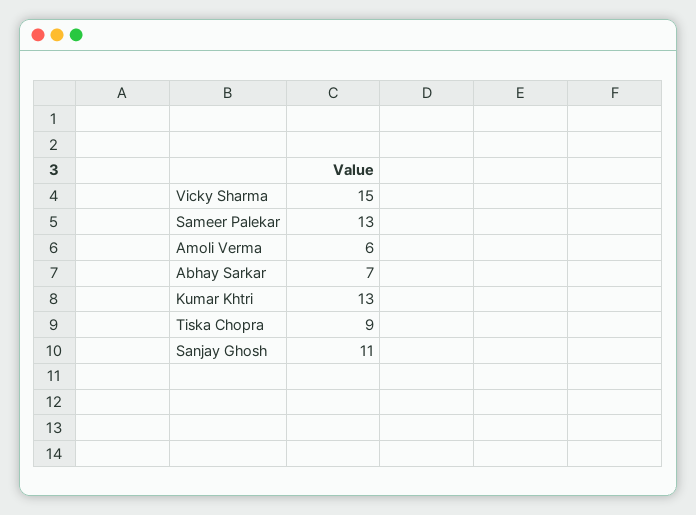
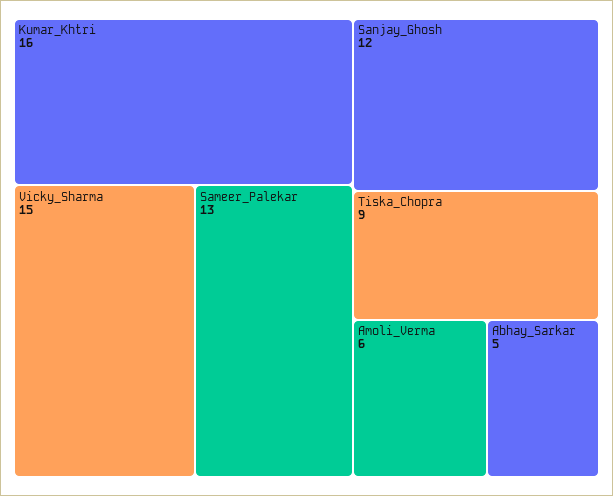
Abhay Sarkar: 7 -> 5
Kumar Khtri: 13 -> 16
Sanjay Ghosh: 11 -> 12

